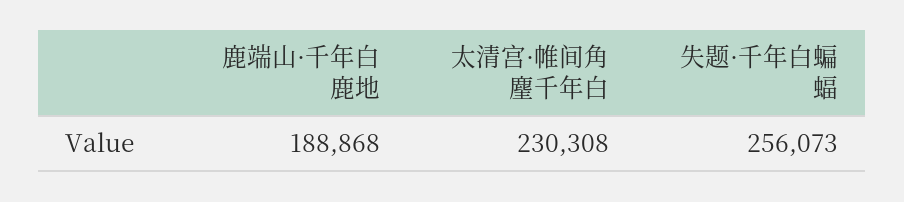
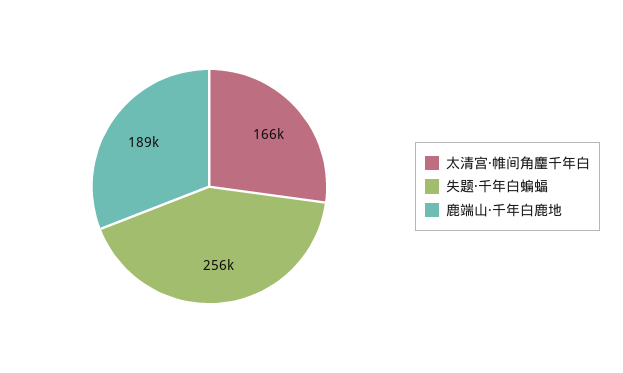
太清宫·帷间角麈千年白: 230308 -> 166000

